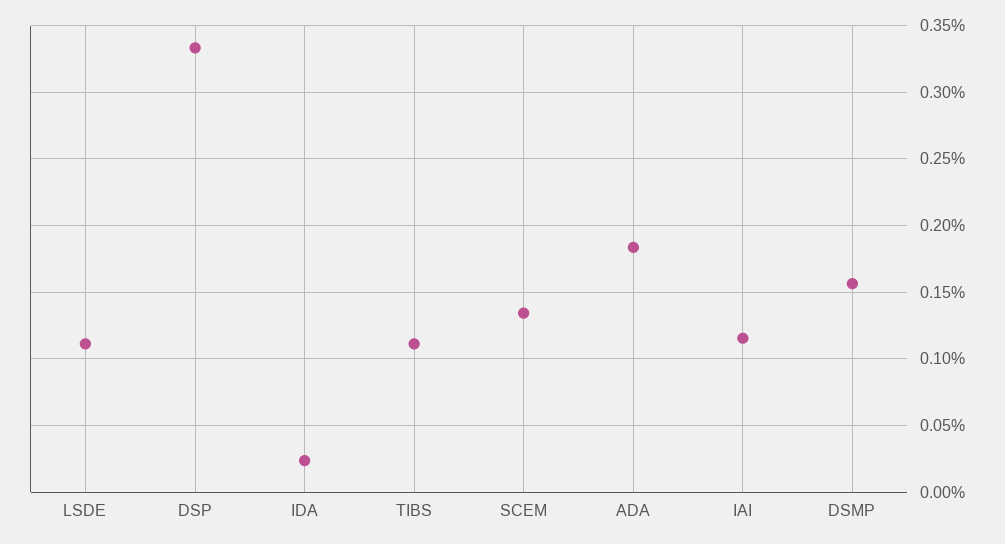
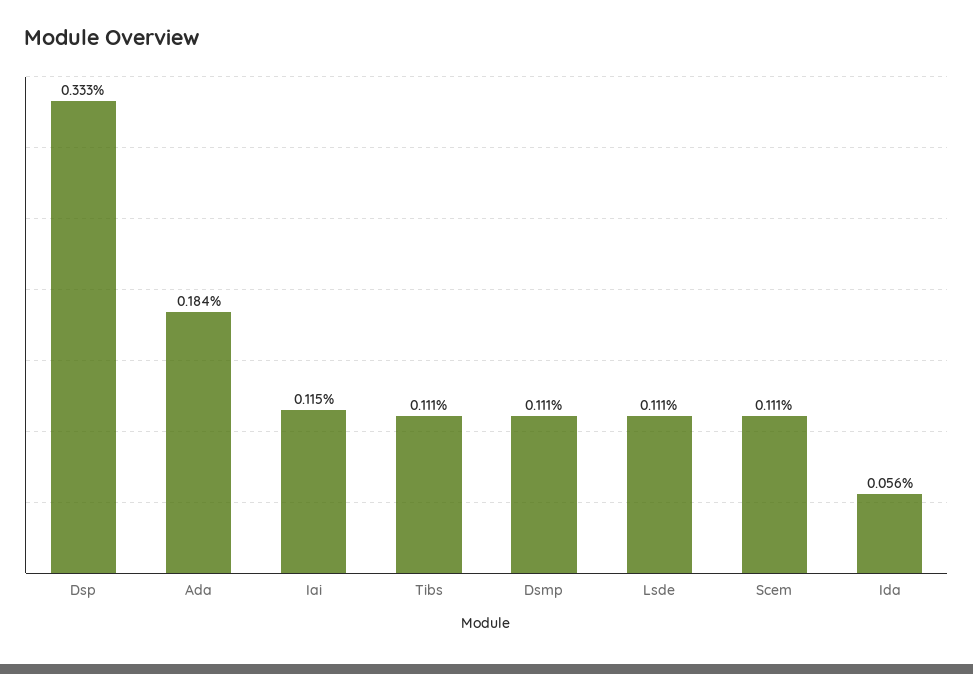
IDA: 0.025 -> 0.056
SCEM: 0.135 -> 0.111
DSMP: 0.155 -> 0.111

